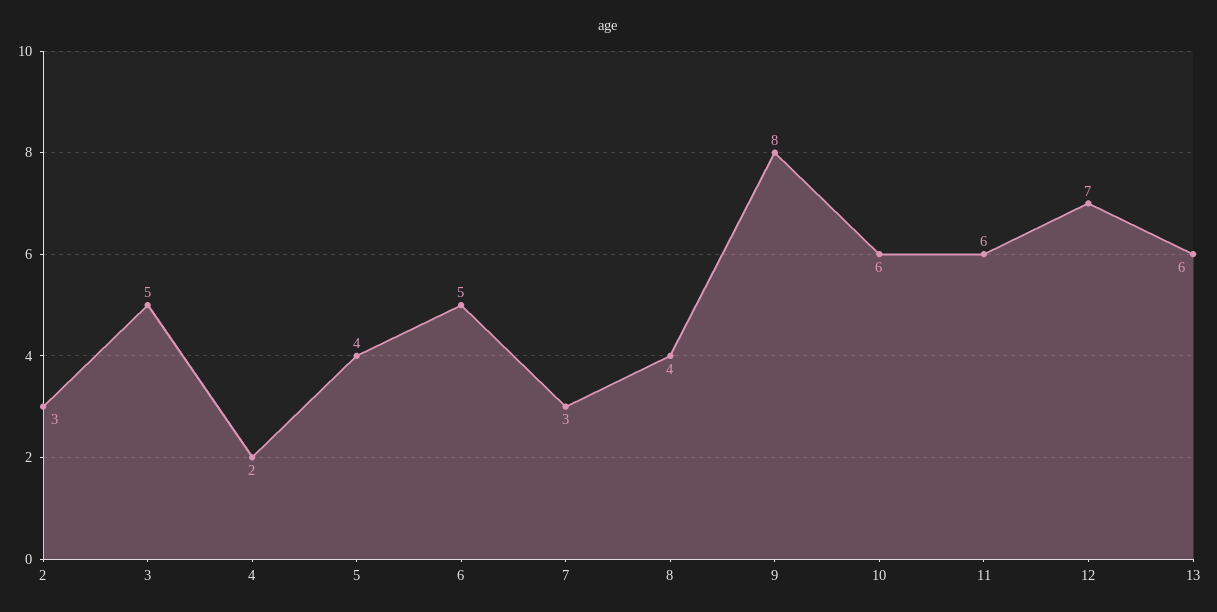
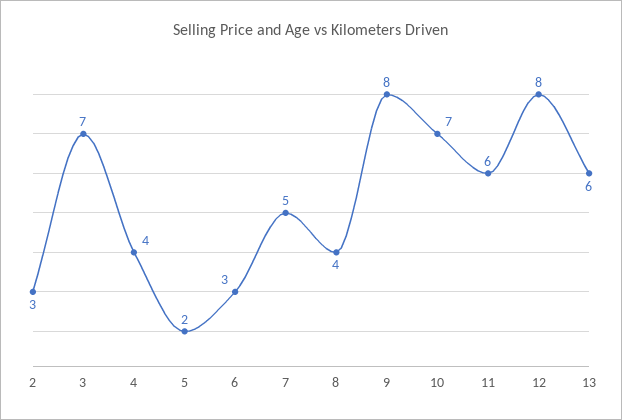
3: 5 -> 7
4: 2 -> 4
5: 4 -> 2
6: 5 -> 3
7: 3 -> 5
10: 6 -> 7
12: 7 -> 8

